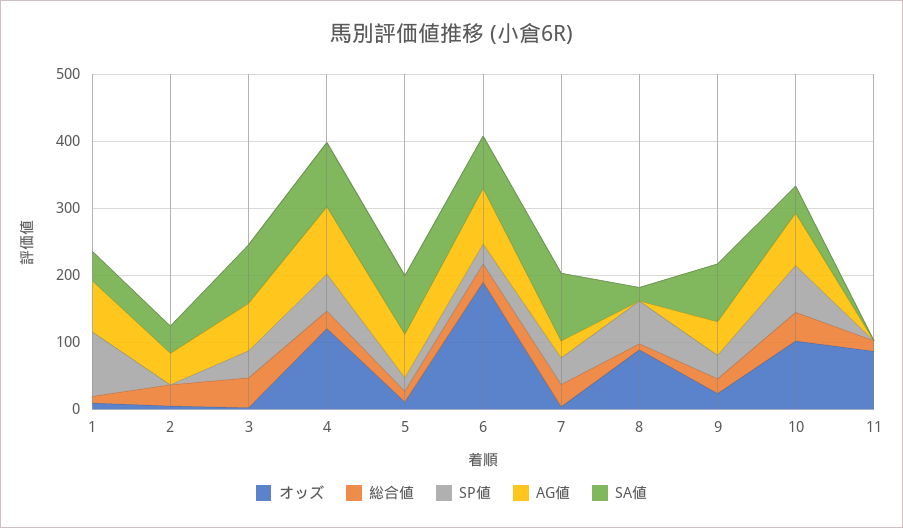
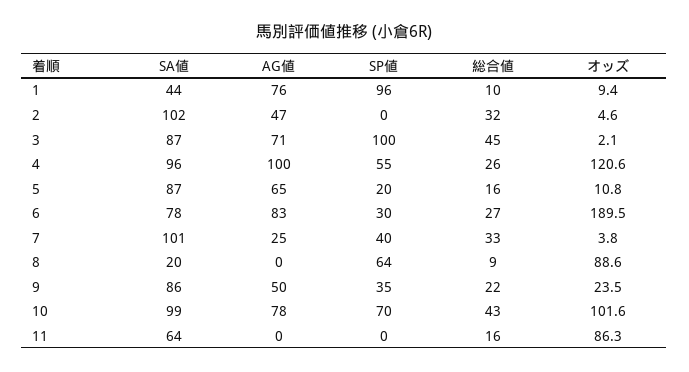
SA値, 2: 40 -> 102
SP値, 3: 40 -> 100
SA値, 10: 40 -> 99
SA値, 11: 0 -> 64

